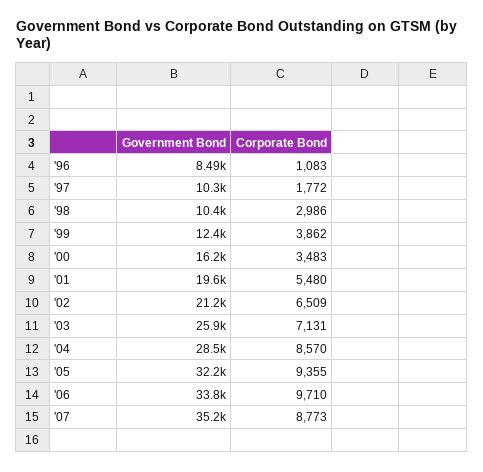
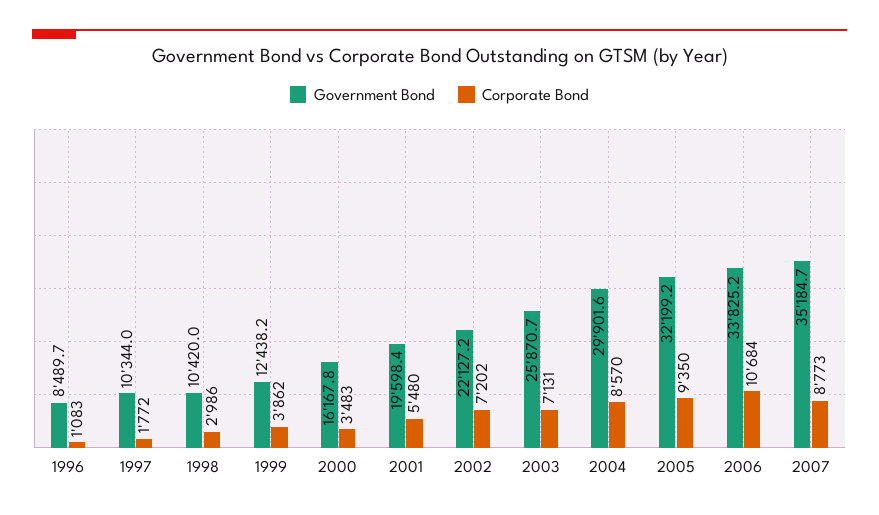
Government Bond, '02: 21200 -> 22127.2
Corporate Bond, '02: 6509 -> 7202
Government Bond, '04: 28500 -> 29901.6
Corporate Bond, '05: 9355 -> 9350
Corporate Bond, '06: 9710 -> 10684

